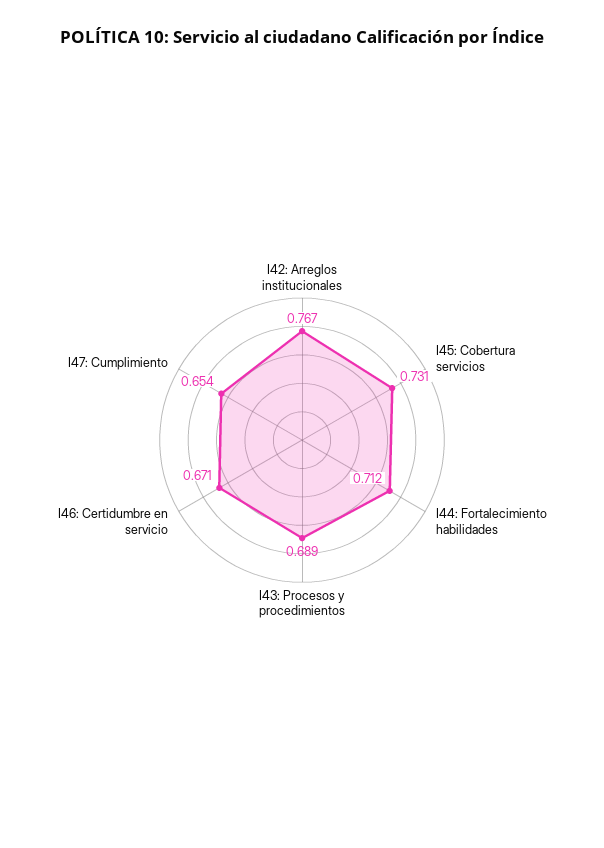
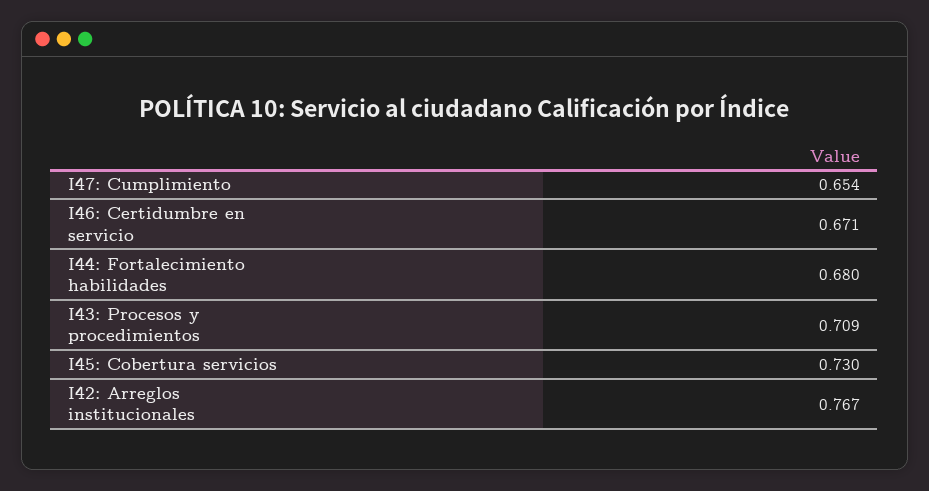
I45: Cobertura servicios: 0.731 -> 0.73
I44: Fortalecimiento habilidades: 0.712 -> 0.68
I43: Procesos y procedimientos: 0.689 -> 0.709

